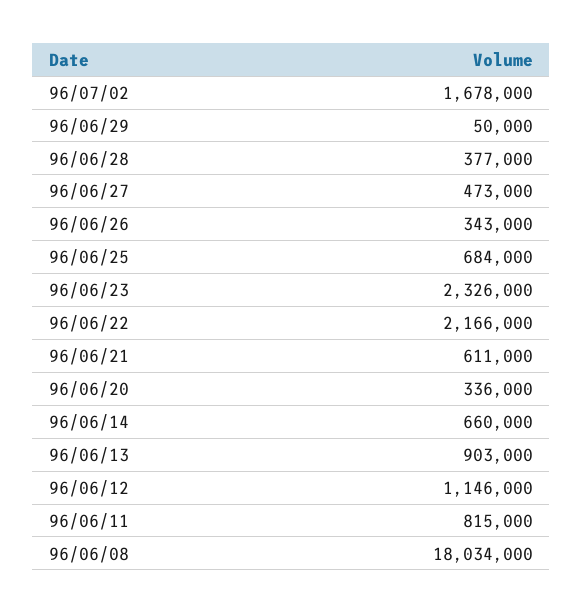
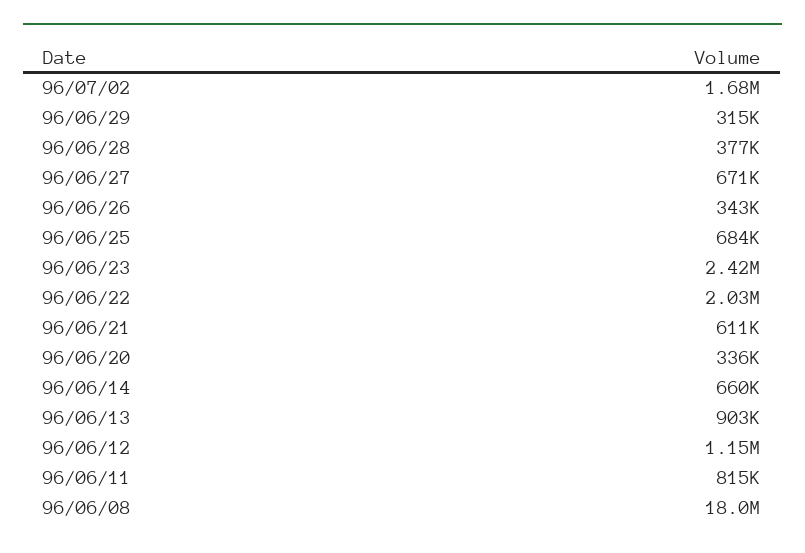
96/06/29: 50000 -> 315000
96/06/27: 473000 -> 671000
96/06/23: 2326000 -> 2420000
96/06/22: 2166000 -> 2030000

